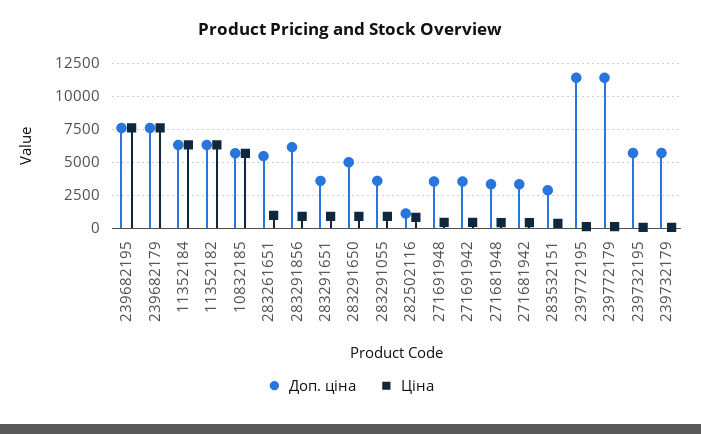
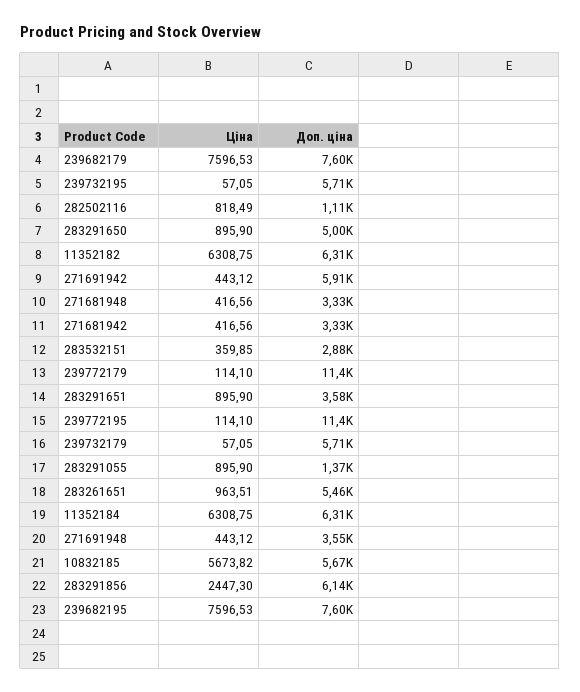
Ціна, 283291856: 1000 -> 2447.3
Доп. ціна, 283291055: 3500 -> 1370
Доп. ціна, 271691942: 3500 -> 5910

